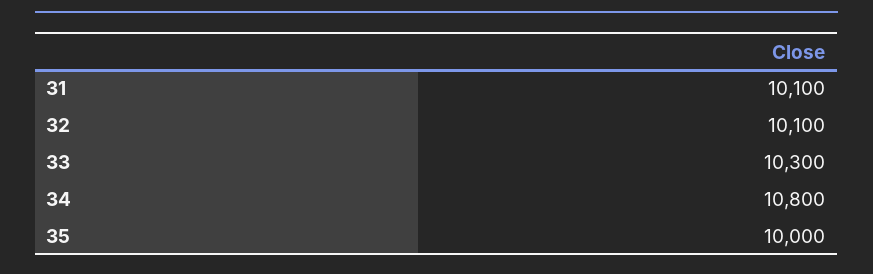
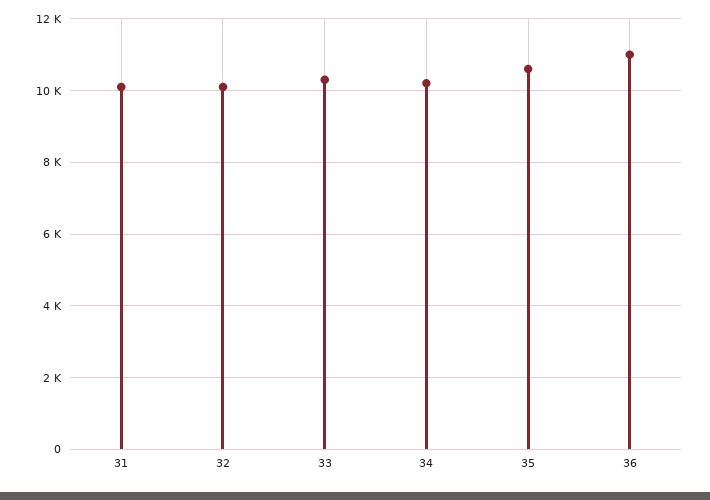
34: 10800 -> 10200
35: 10000 -> 10600
36: none -> 11000

